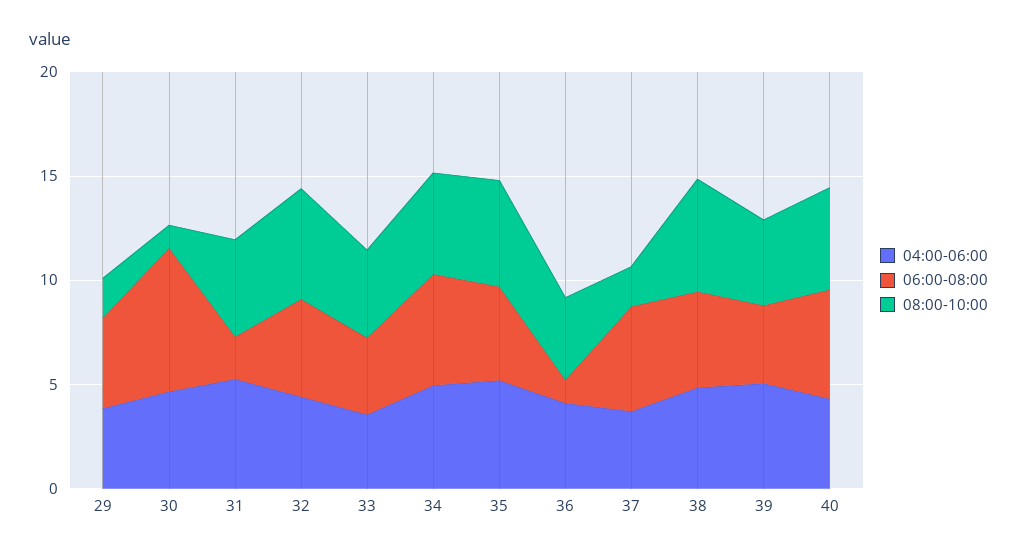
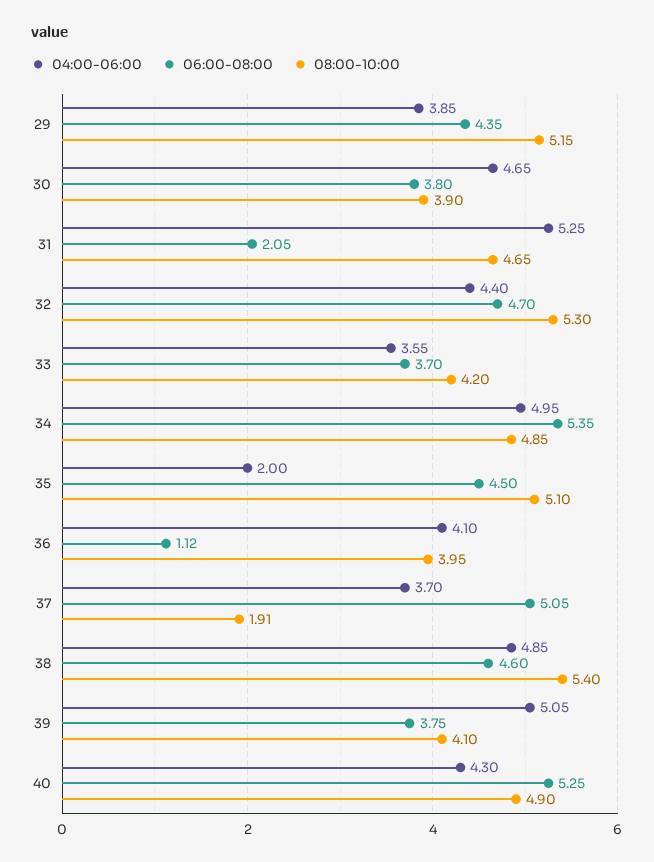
08:00-10:00, 29: 2 -> 5.15
06:00-08:00, 30: 7 -> 3.8
08:00-10:00, 30: 1 -> 3.9
04:00-06:00, 35: 5 -> 2

